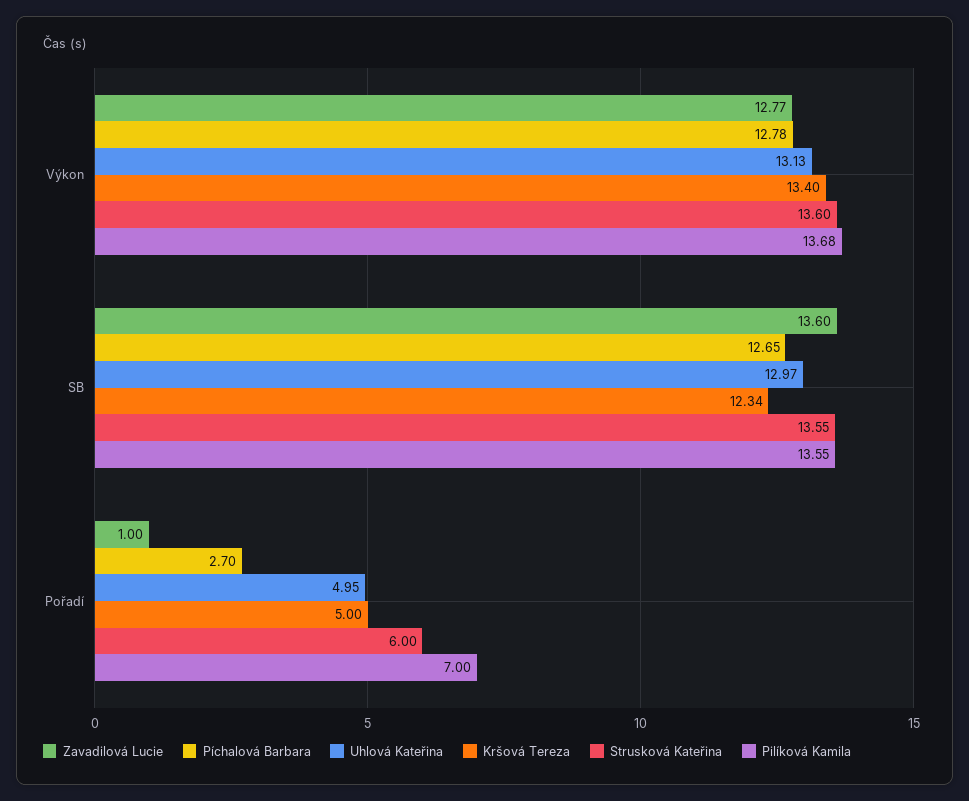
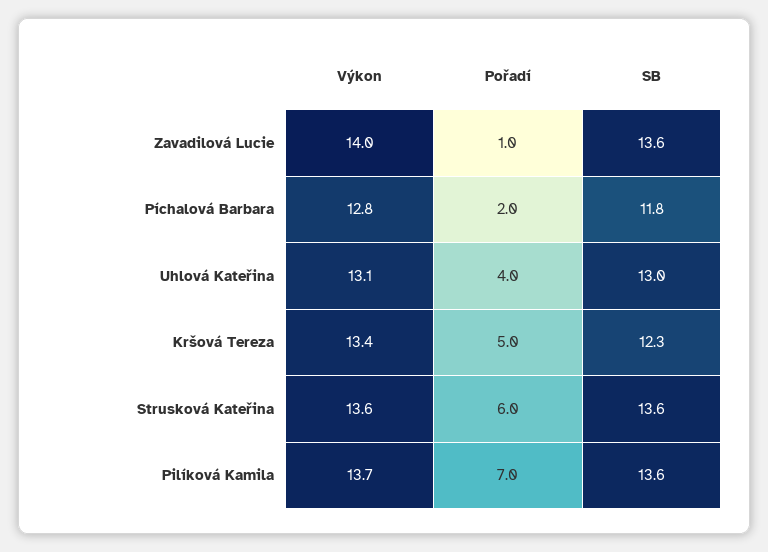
Zavadilová Lucie, Výkon: 12.77 -> 14
Píchalová Barbara, SB: 12.65 -> 11.8
Píchalová Barbara, Pořadí: 2.7 -> 2
Uhlová Kateřina, Pořadí: 4.95 -> 4

